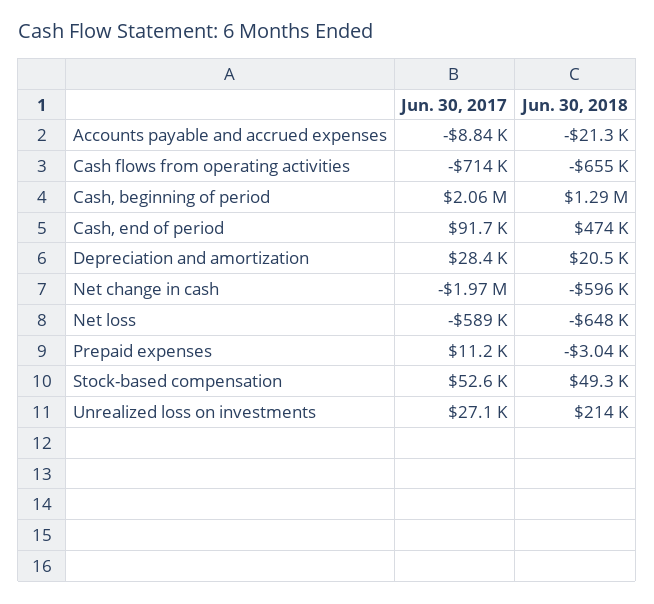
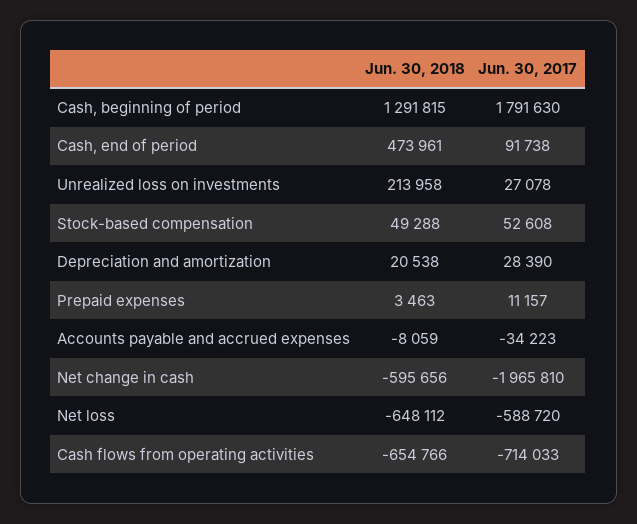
Jun. 30, 2017, Accounts payable and accrued expenses: -8840 -> -34223
Jun. 30, 2018, Accounts payable and accrued expenses: -21300 -> -8059
Jun. 30, 2017, Cash, beginning of period: 2060000 -> 1791630
Jun. 30, 2018, Prepaid expenses: -3040 -> 3463

